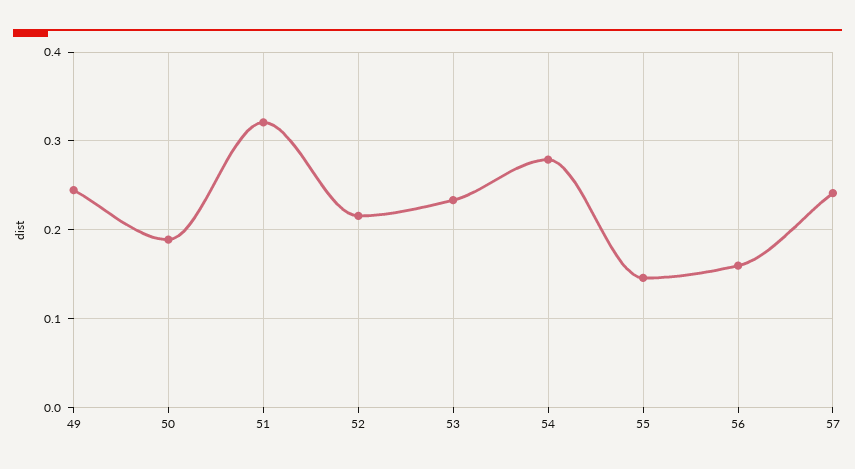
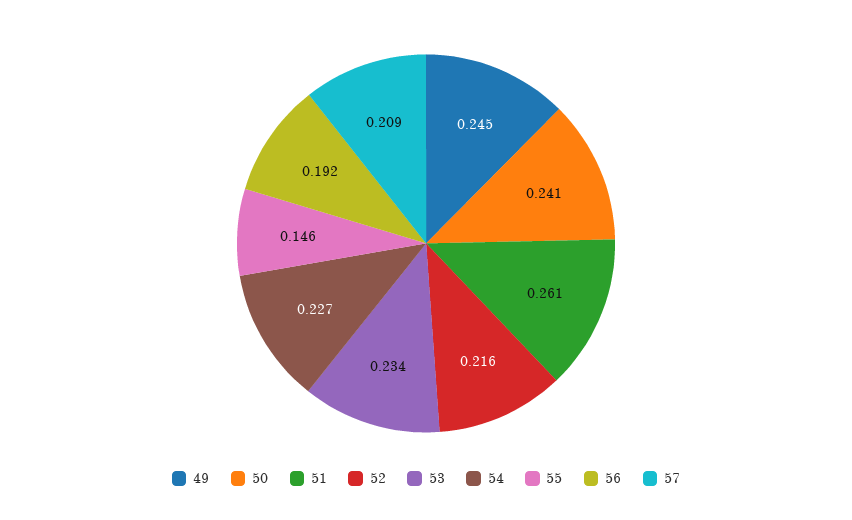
50: 0.19 -> 0.241
51: 0.32 -> 0.261
54: 0.28 -> 0.227
56: 0.16 -> 0.192
57: 0.24 -> 0.209

